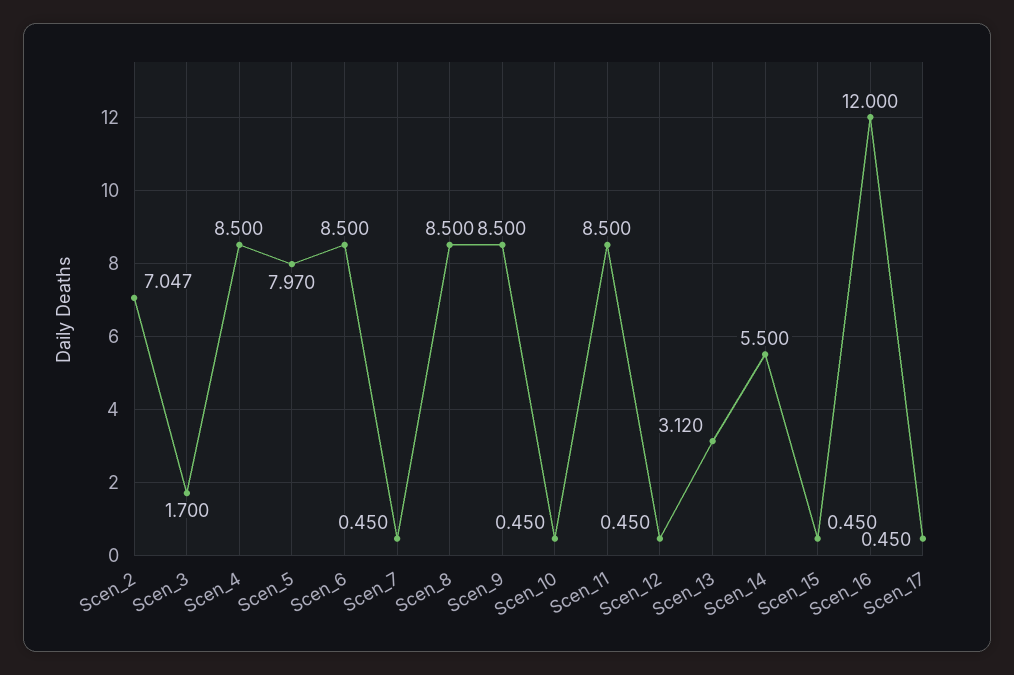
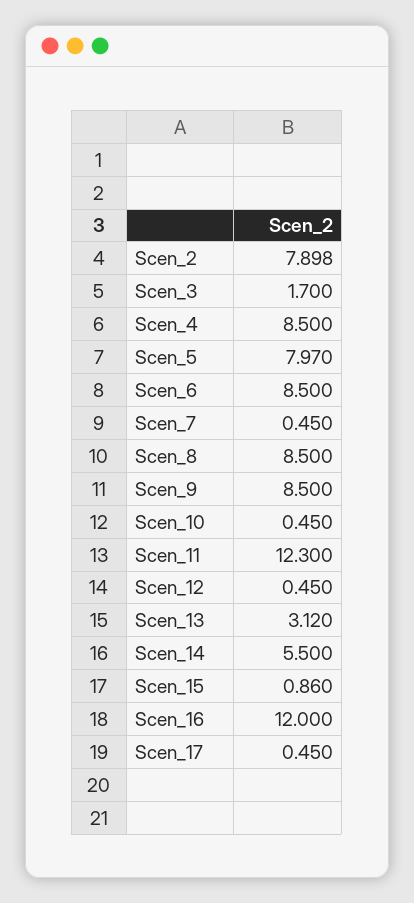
Scen_2: 7.047 -> 7.898
Scen_11: 8.5 -> 12.3
Scen_15: 0.45 -> 0.86

